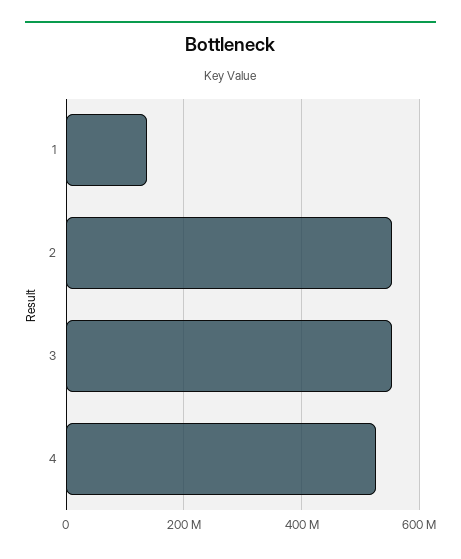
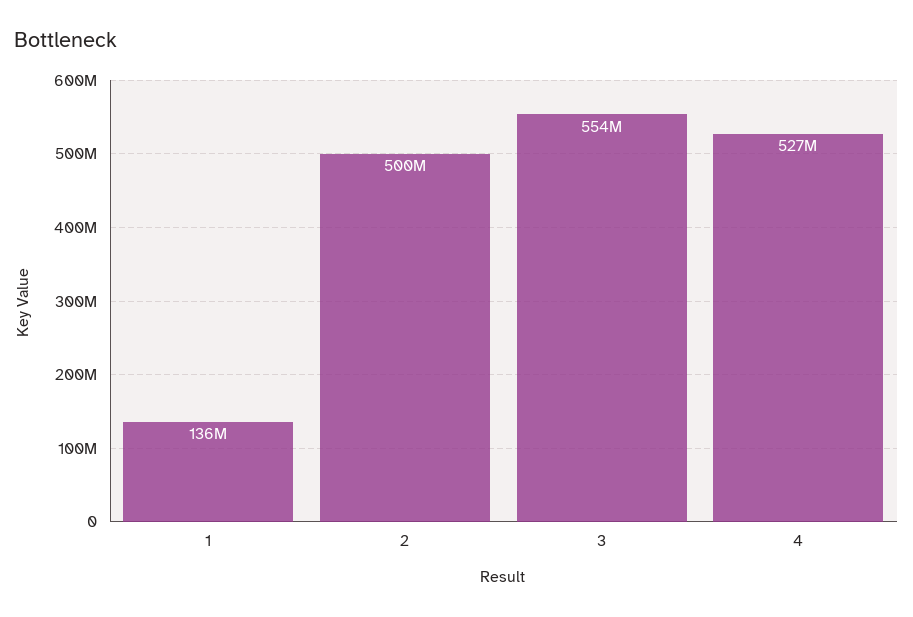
2: 560000000 -> 500000000

